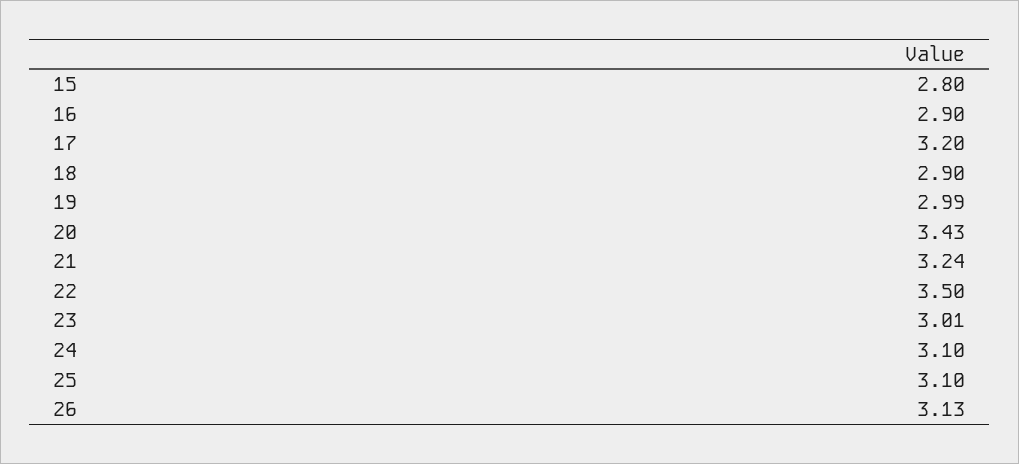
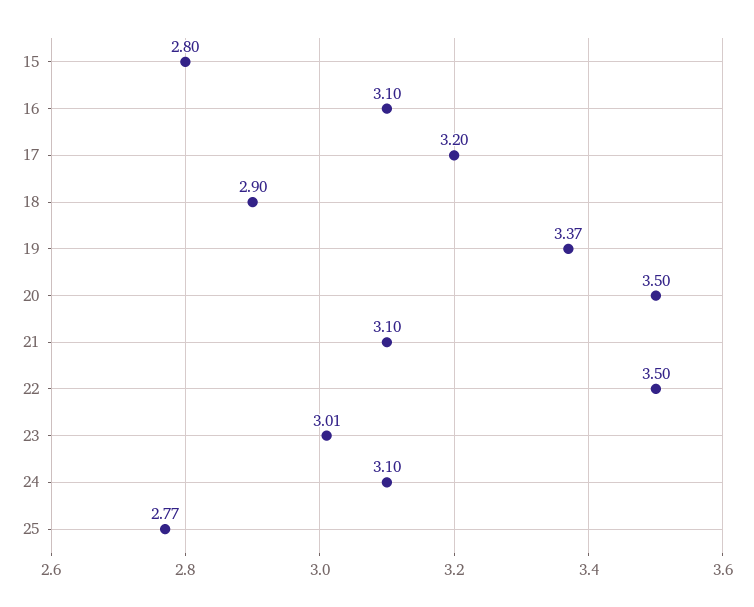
16: 2.9 -> 3.1
19: 2.99 -> 3.37
20: 3.43 -> 3.5
21: 3.24 -> 3.1
25: 3.1 -> 2.77
26: 3.13 -> none

